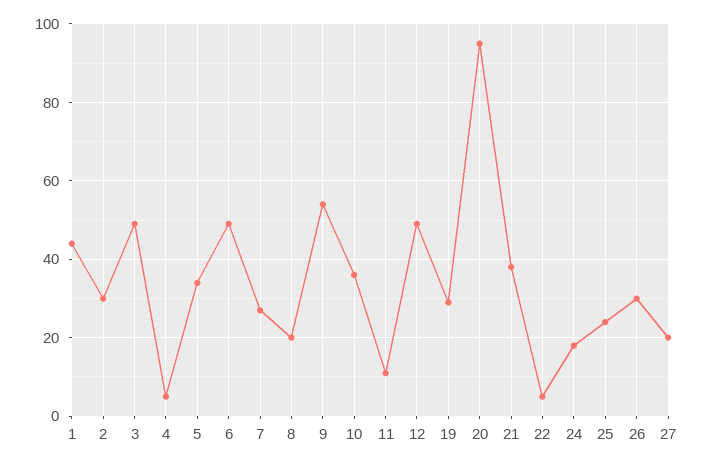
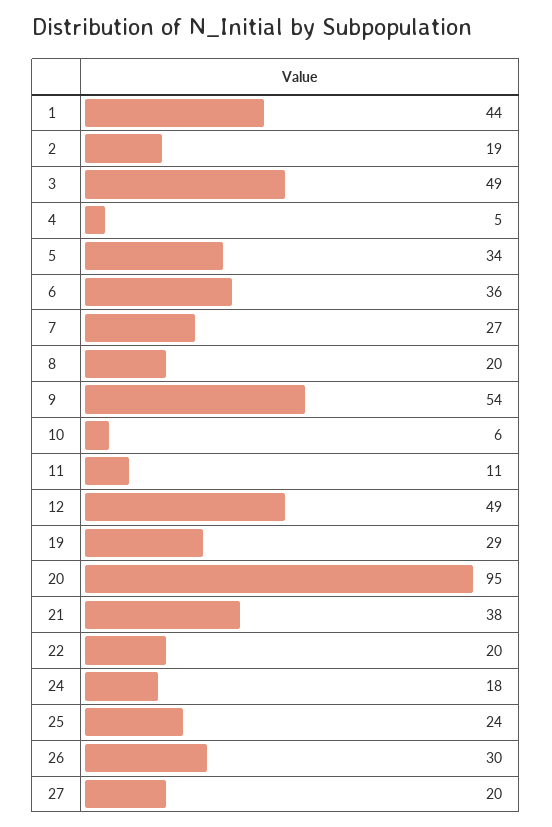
2: 30 -> 19
6: 50 -> 36
10: 35 -> 6
22: 5 -> 20

